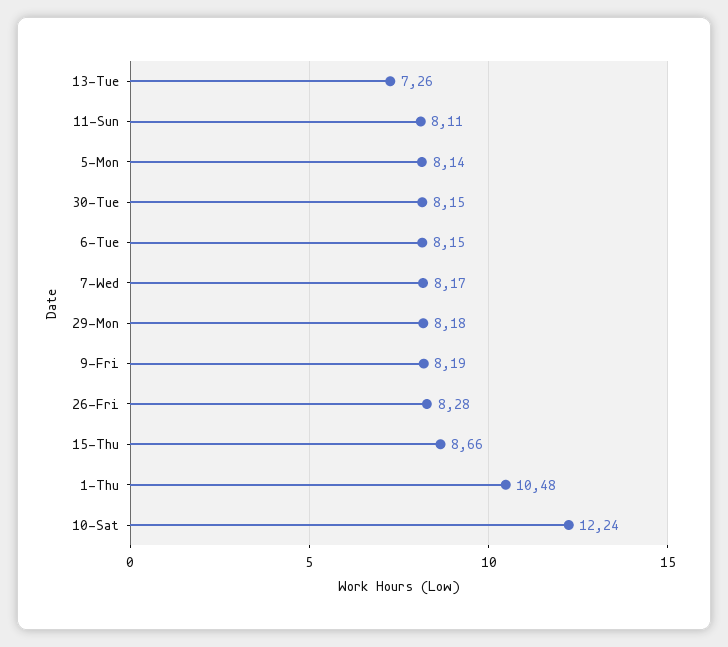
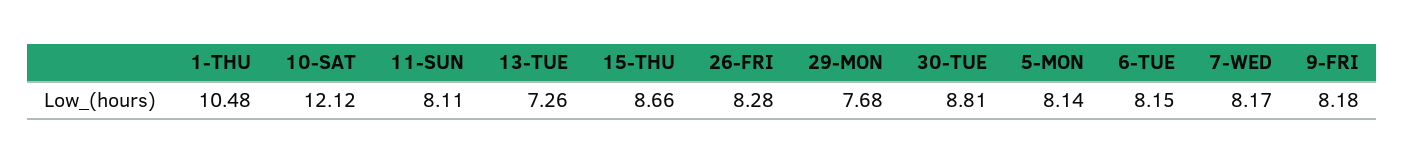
30-Tue: 8.15 -> 8.81
29-Mon: 8.18 -> 7.68
9-Fri: 8.19 -> 8.18
10-Sat: 12.24 -> 12.12

